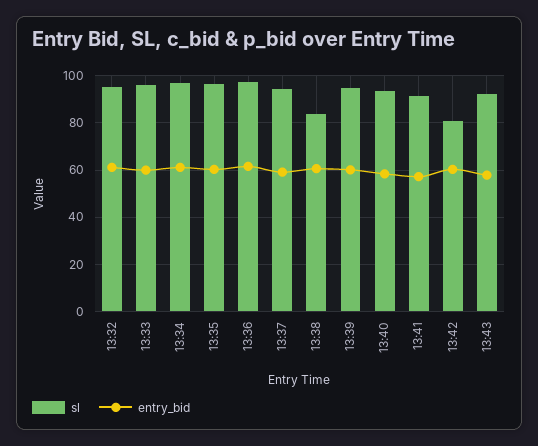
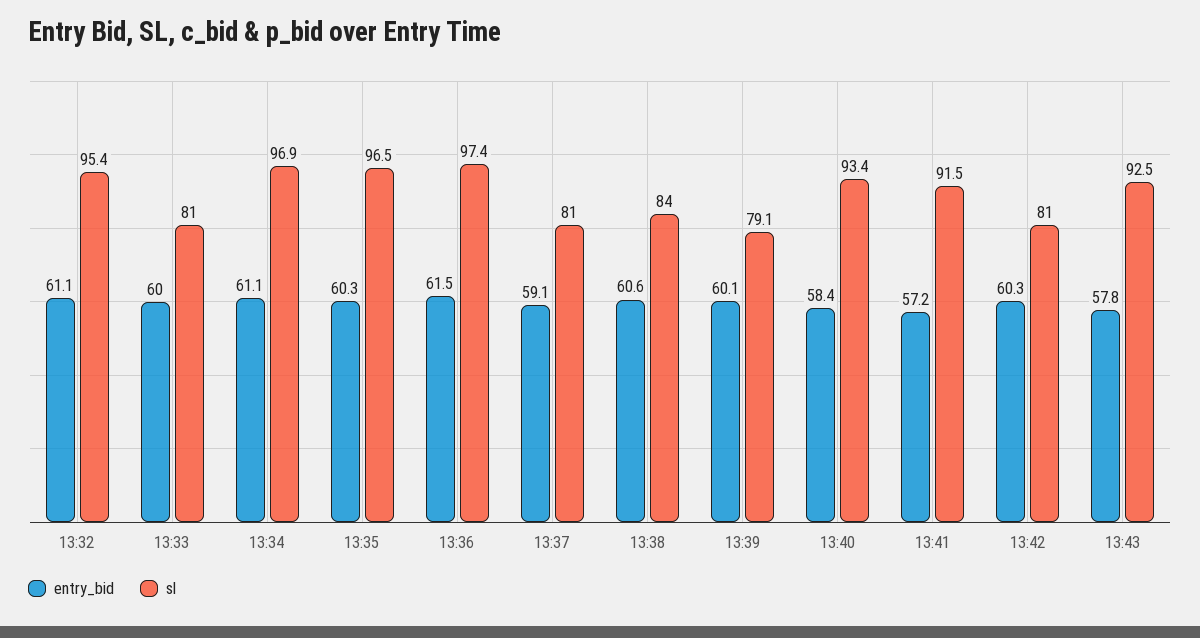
sl, 13:33: 95 -> 81
sl, 13:37: 95 -> 81
sl, 13:39: 95 -> 79.1

